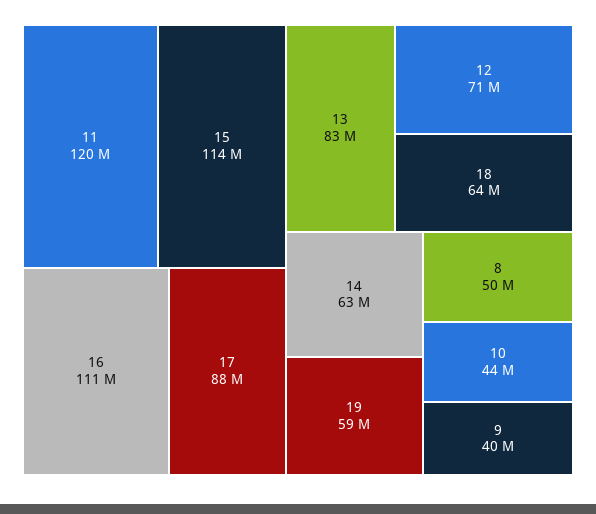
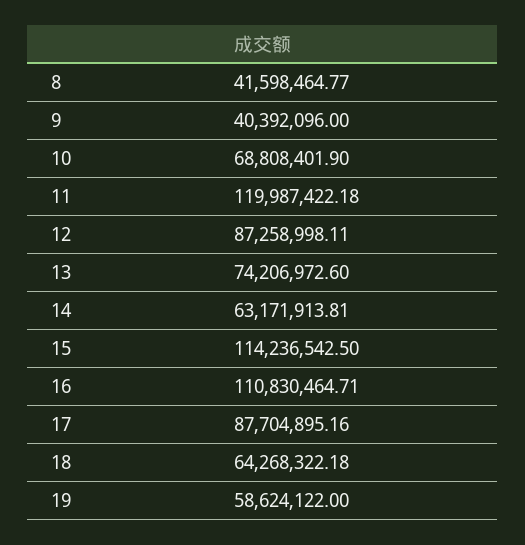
13: 83000000 -> 74206972.6
12: 71000000 -> 87258998.11
8: 50000000 -> 41598464.77
10: 44000000 -> 68808401.9

